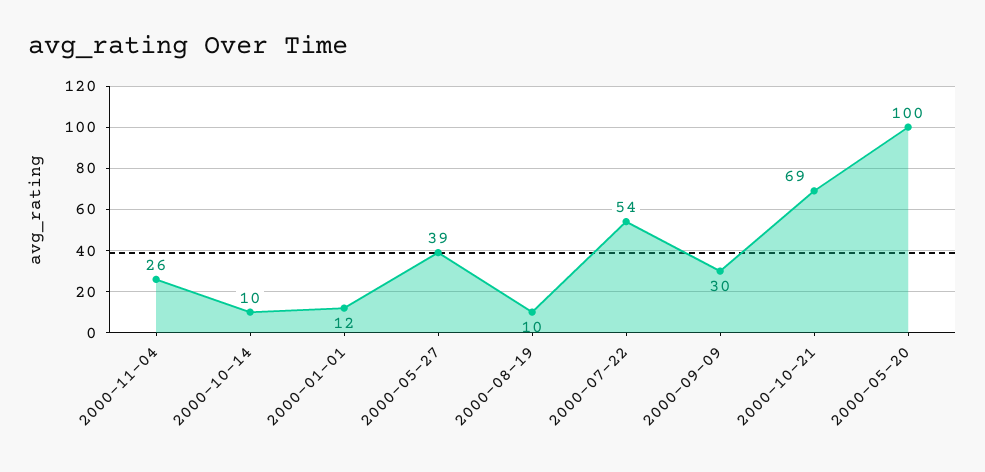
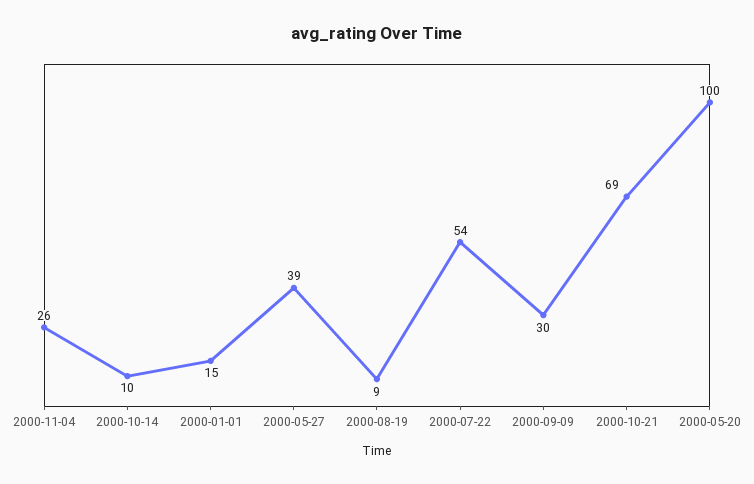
2000-01-01: 12 -> 15
2000-08-19: 10 -> 9

